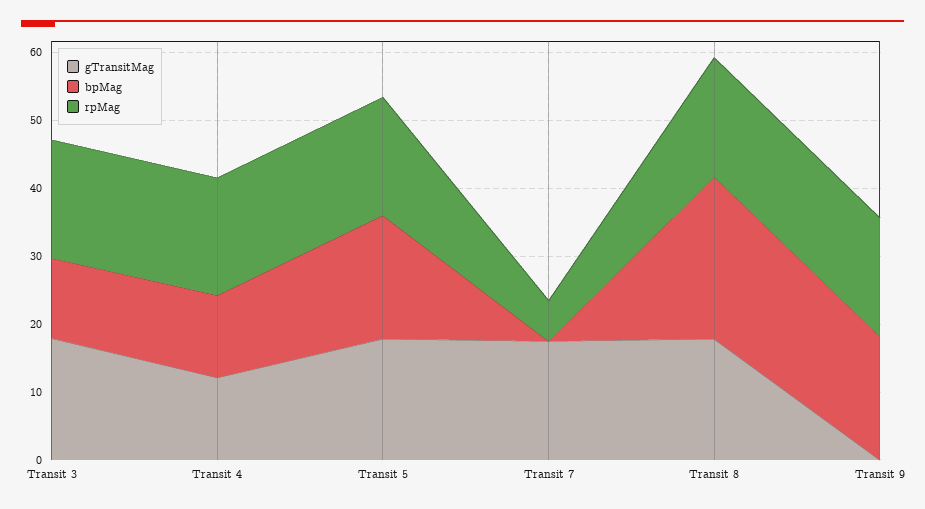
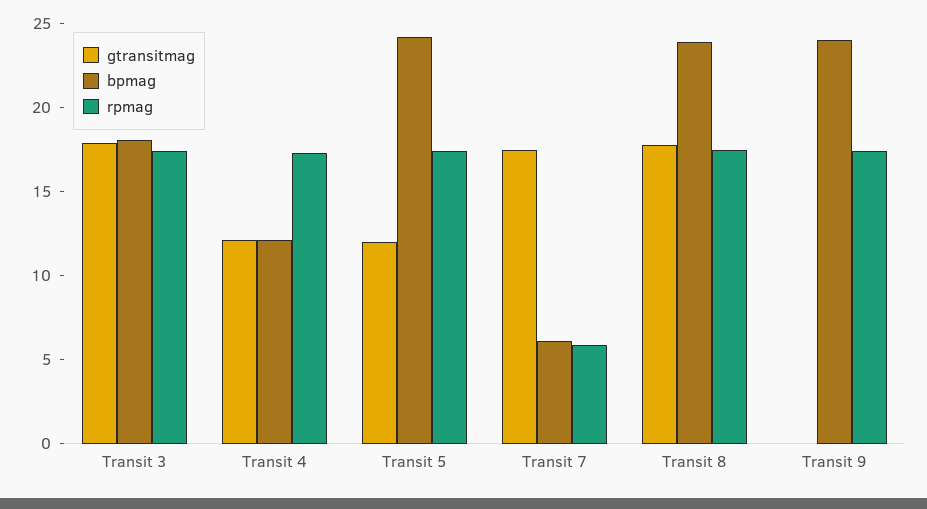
bpMag, Transit 3: 12 -> 18
gTransitMag, Transit 5: 18 -> 12
bpMag, Transit 5: 18 -> 24
bpMag, Transit 7: 0 -> 6
bpMag, Transit 9: 18 -> 24

